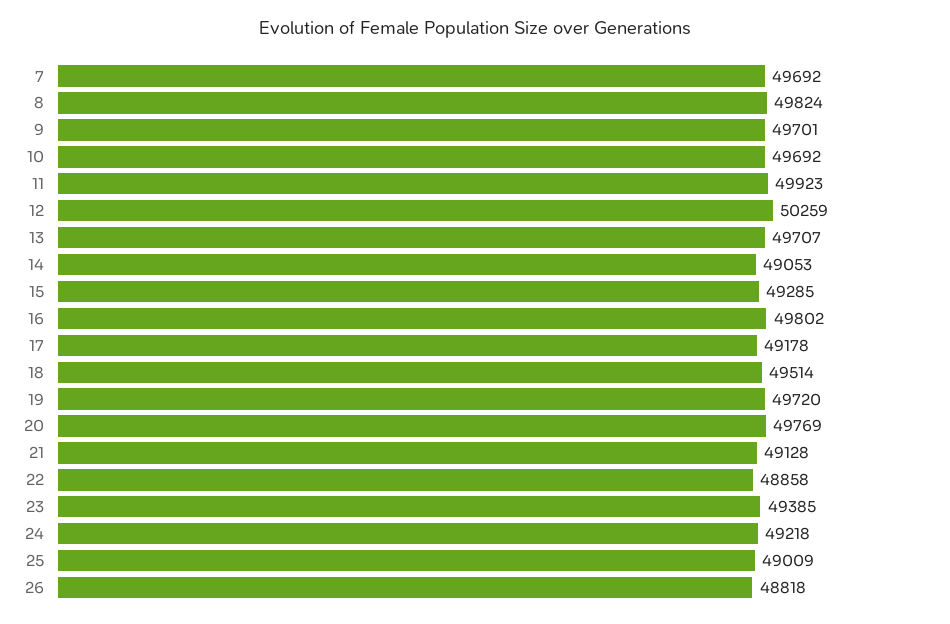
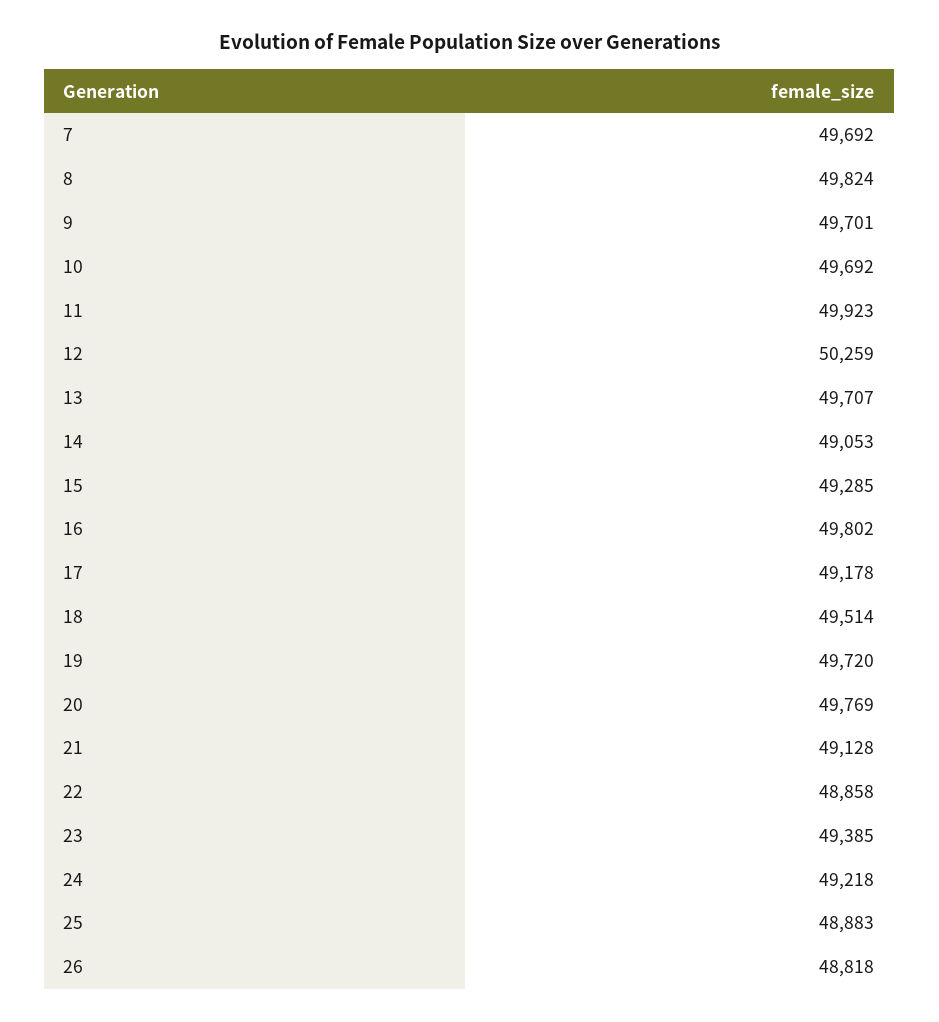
25: 49009 -> 48883

